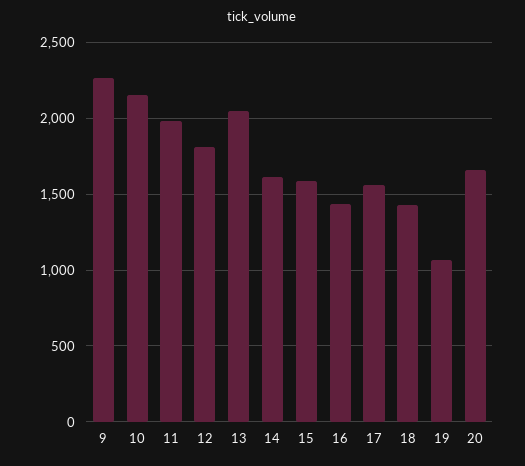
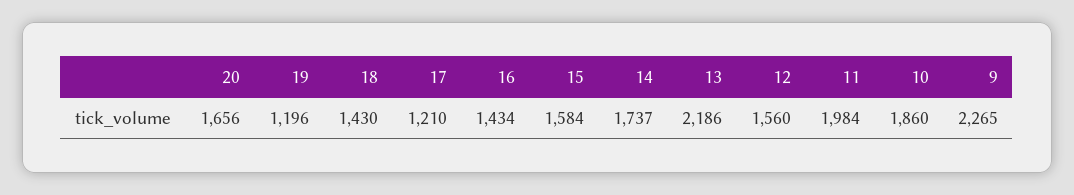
10: 2150 -> 1860
12: 1800 -> 1560
13: 2050 -> 2186
14: 1600 -> 1737
17: 1550 -> 1210
19: 1050 -> 1196

